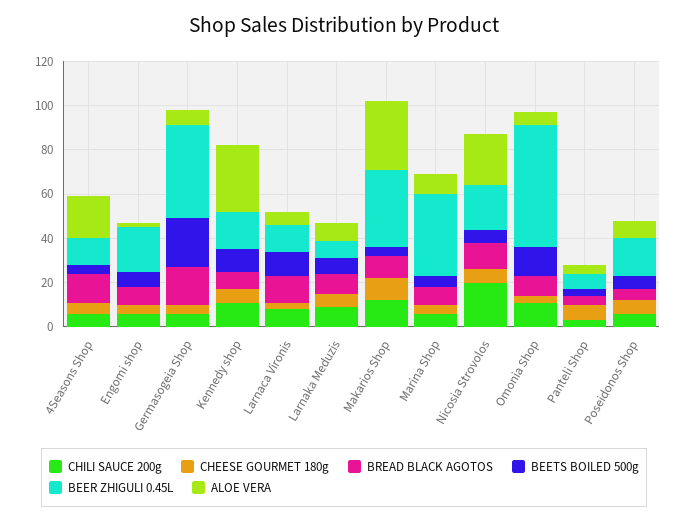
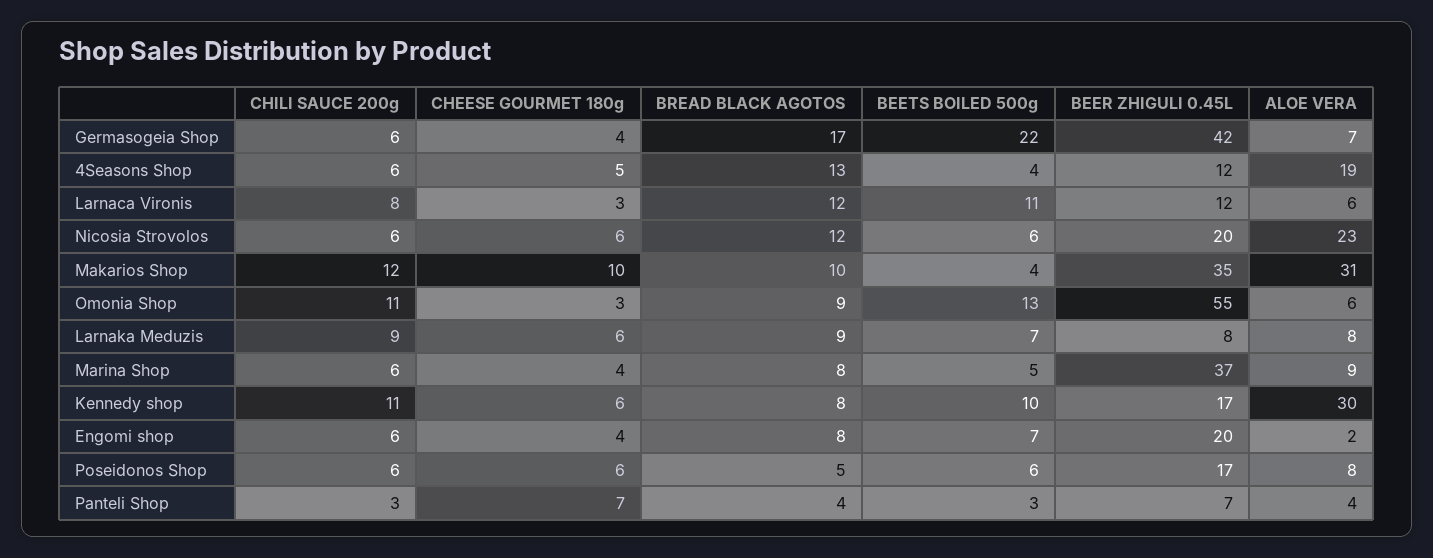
CHILI SAUCE 200g, Nicosia Strovolos: 20 -> 6

